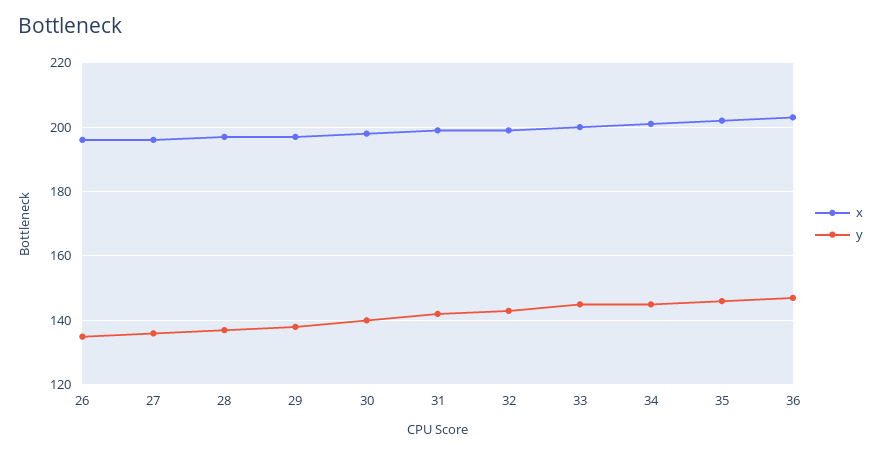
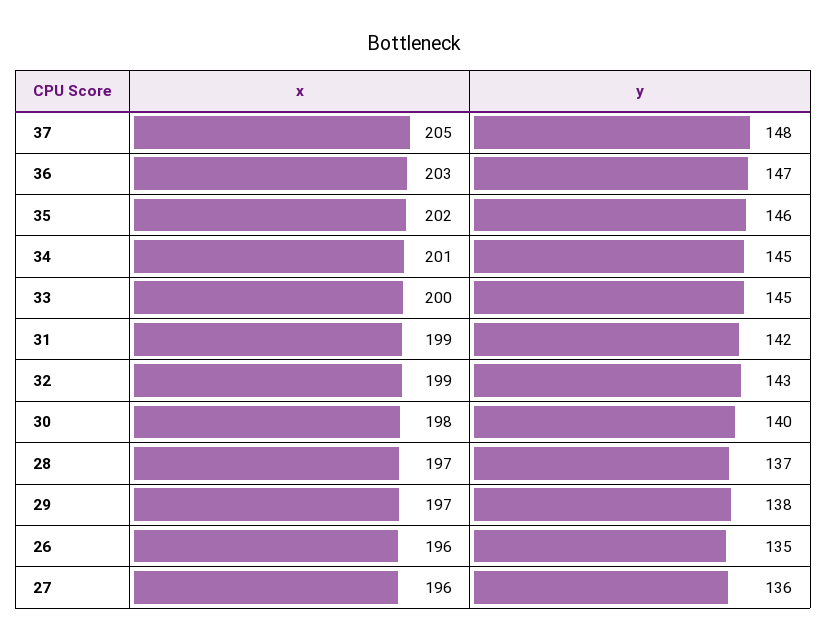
x, 37: none -> 205
y, 37: none -> 148

